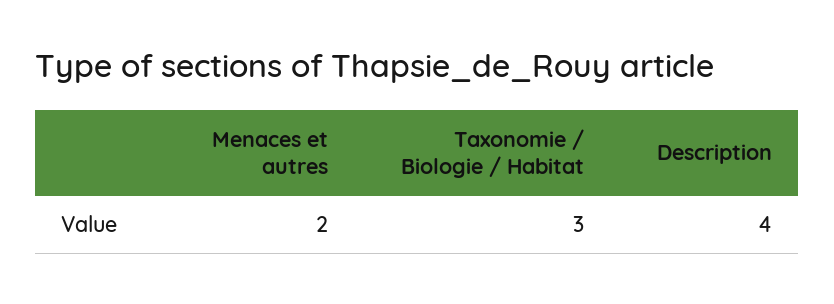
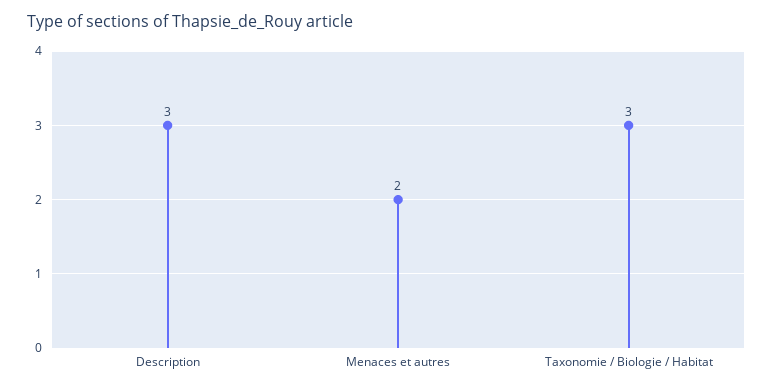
Description: 4 -> 3

